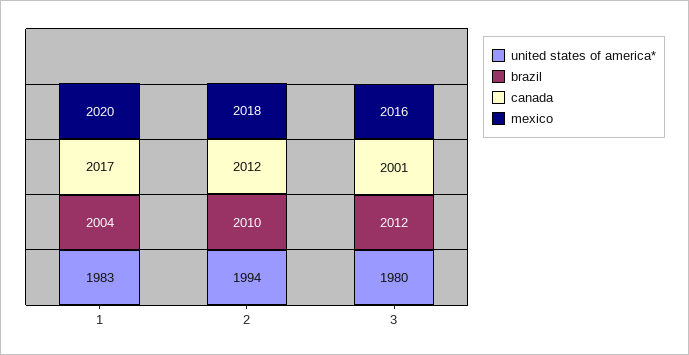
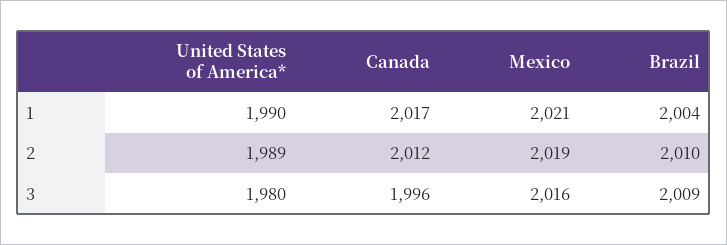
united states of america*, 1: 1983 -> 1990
mexico, 1: 2020 -> 2021
united states of america*, 2: 1994 -> 1989
mexico, 2: 2018 -> 2019
brazil, 3: 2012 -> 2009
canada, 3: 2001 -> 1996

